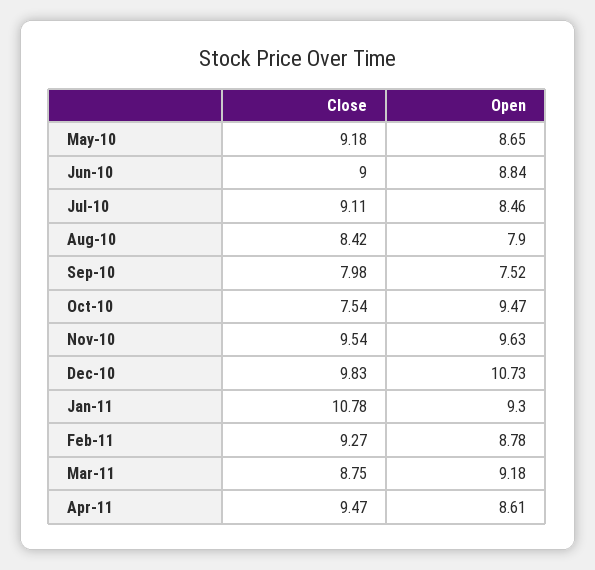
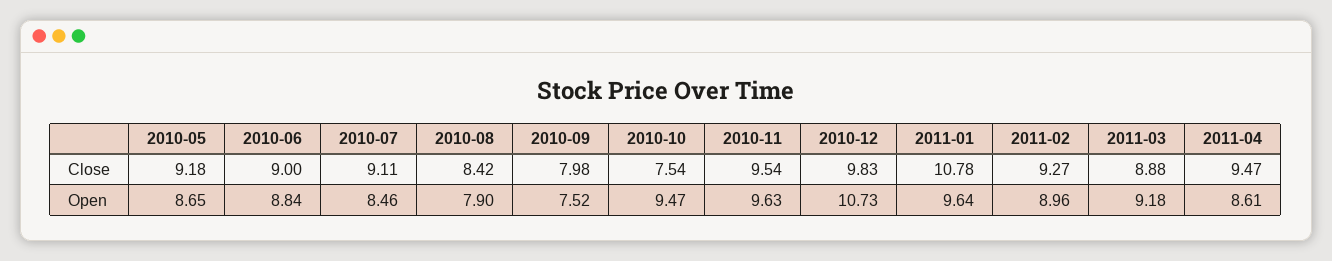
Open, Jan-11: 9.3 -> 9.64
Open, Feb-11: 8.78 -> 8.96
Close, Mar-11: 8.75 -> 8.88

